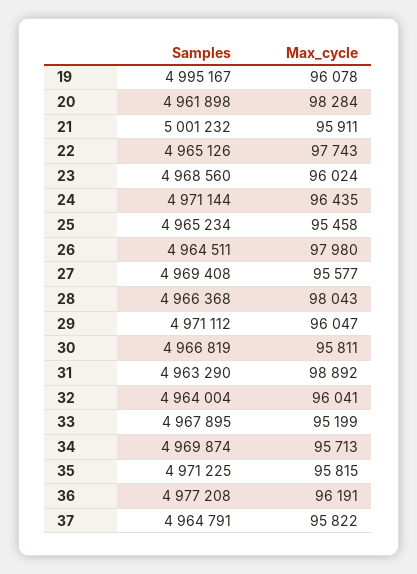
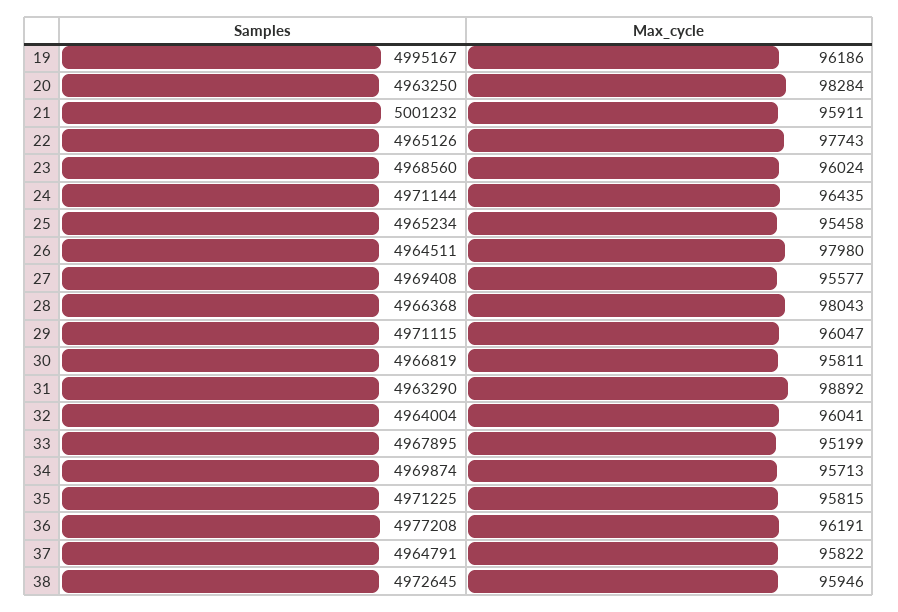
Max_cycle, 19: 96078 -> 96186
Samples, 20: 4961898 -> 4963250
Samples, 29: 4971112 -> 4971115
Samples, 38: none -> 4972645
Max_cycle, 38: none -> 95946

